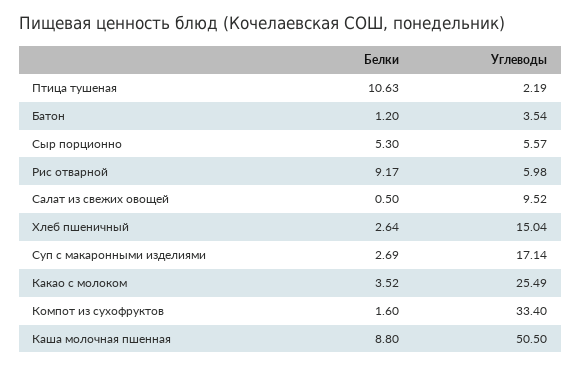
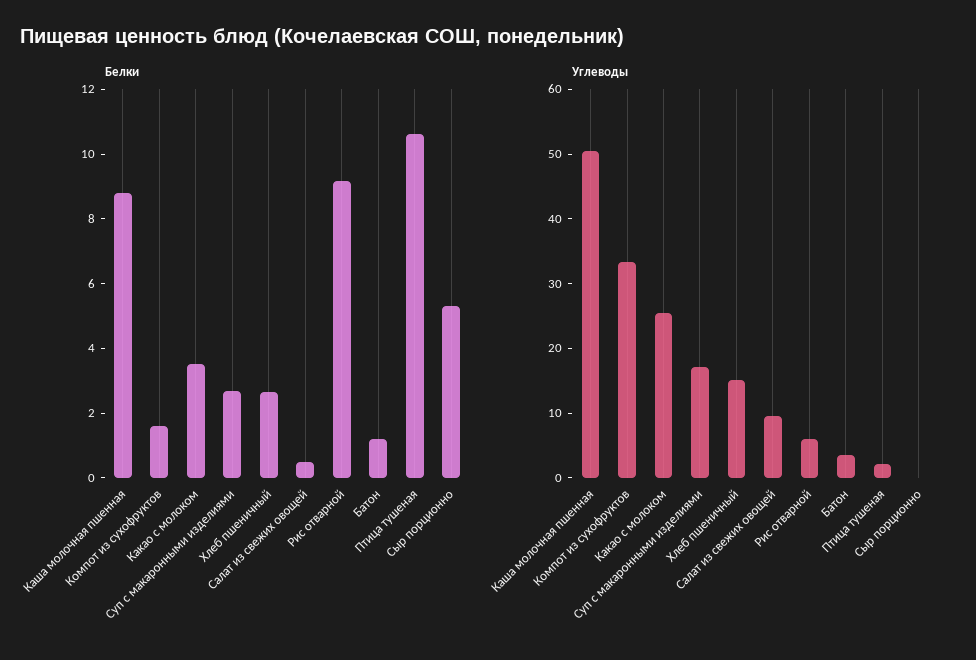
Углеводы, Сыр порционно: 5.57 -> 0

